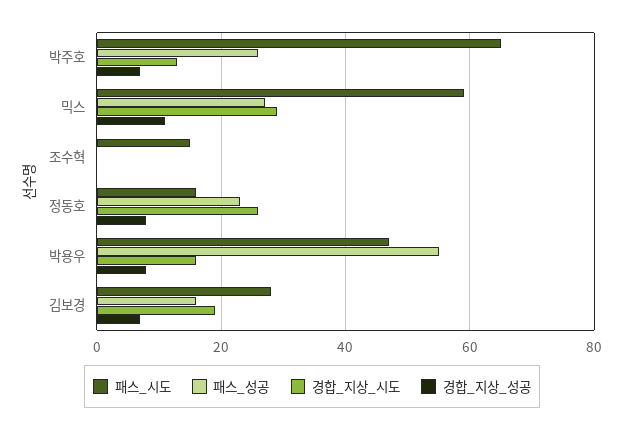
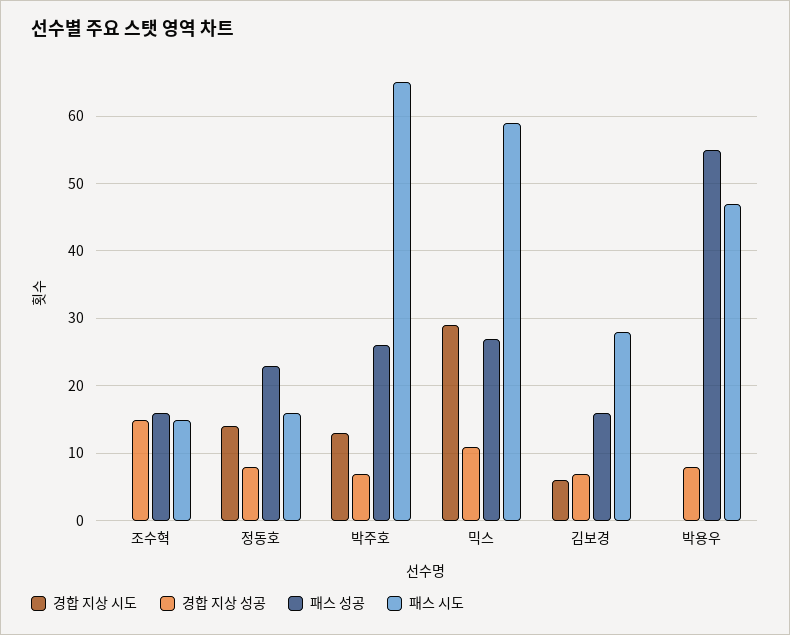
패스_성공, 조수혁: 0 -> 16
경합_지상_성공, 조수혁: 0 -> 15
경합_지상_시도, 정동호: 25 -> 14
경합_지상_시도, 박용우: 15 -> 0
경합_지상_시도, 김보경: 20 -> 6

